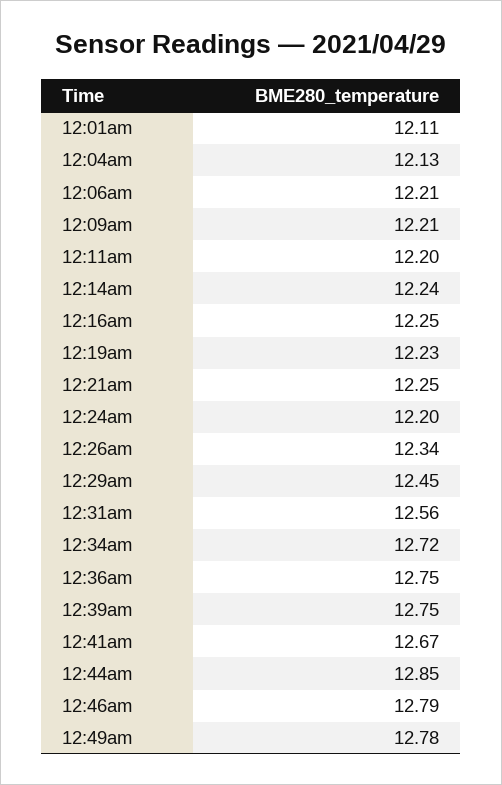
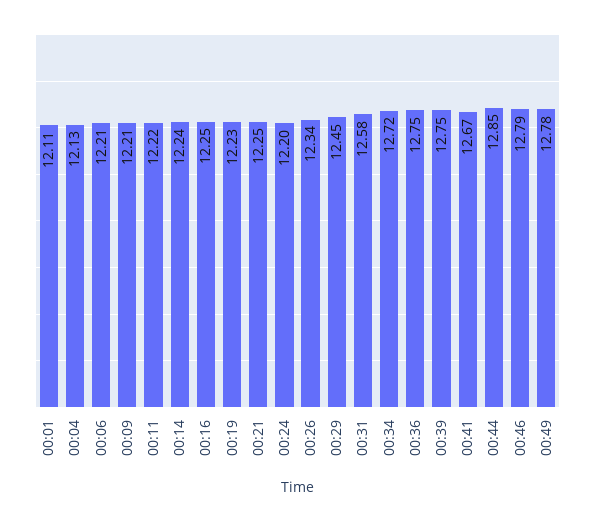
12:11am: 12.2 -> 12.22
12:31am: 12.56 -> 12.58

